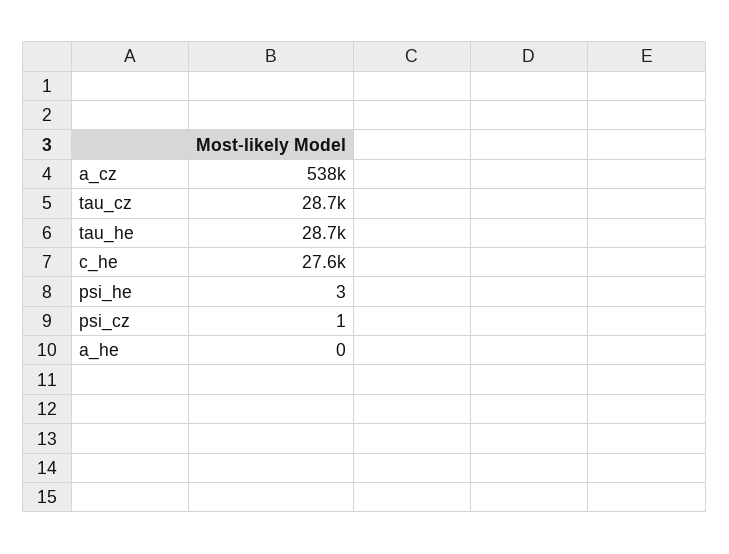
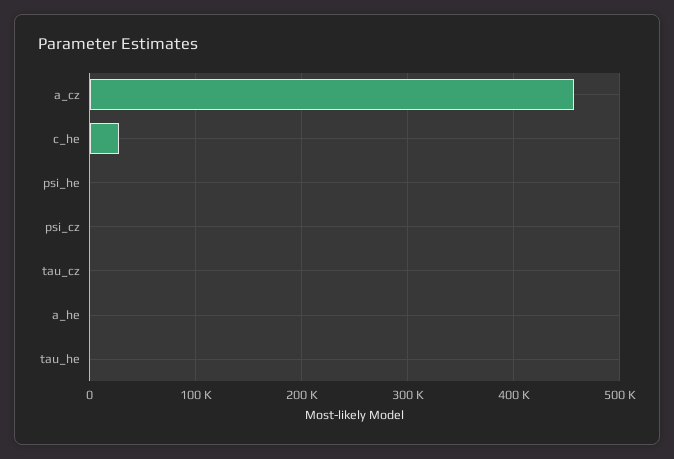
a_cz: 538000 -> 460000
tau_cz: 28700 -> 0
tau_he: 28700 -> 0

